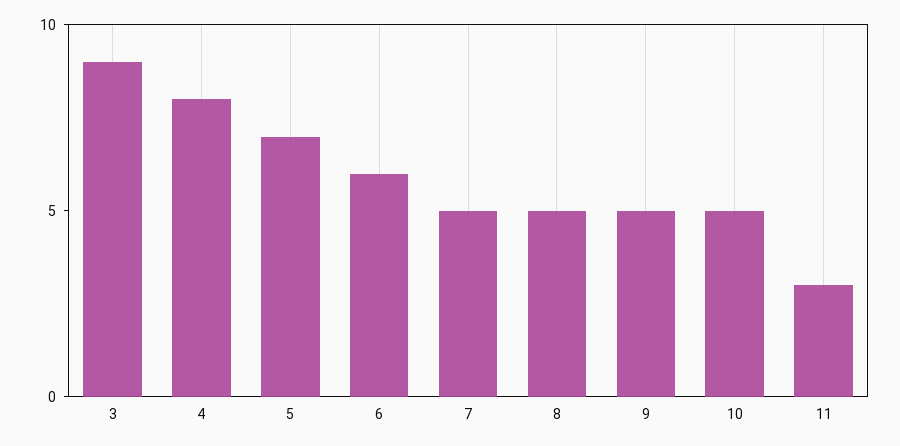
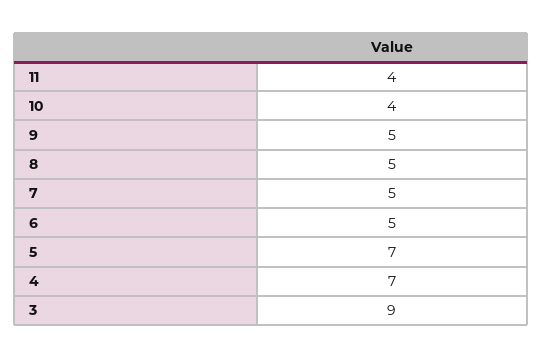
4: 8 -> 7
6: 6 -> 5
10: 5 -> 4
11: 3 -> 4

